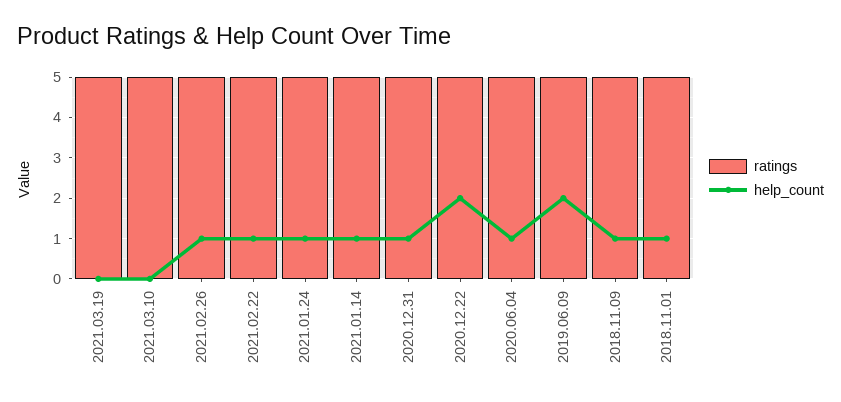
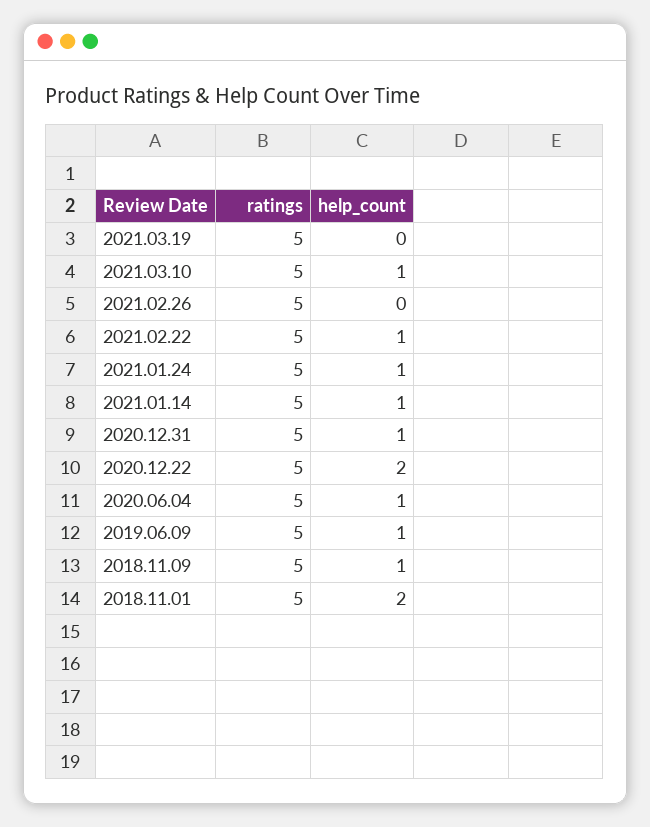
help_count, 2021.03.10: 0 -> 1
help_count, 2021.02.26: 1 -> 0
help_count, 2019.06.09: 2 -> 1
help_count, 2018.11.01: 1 -> 2

